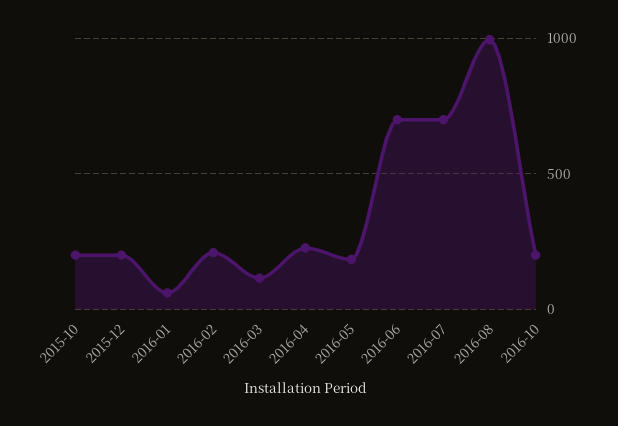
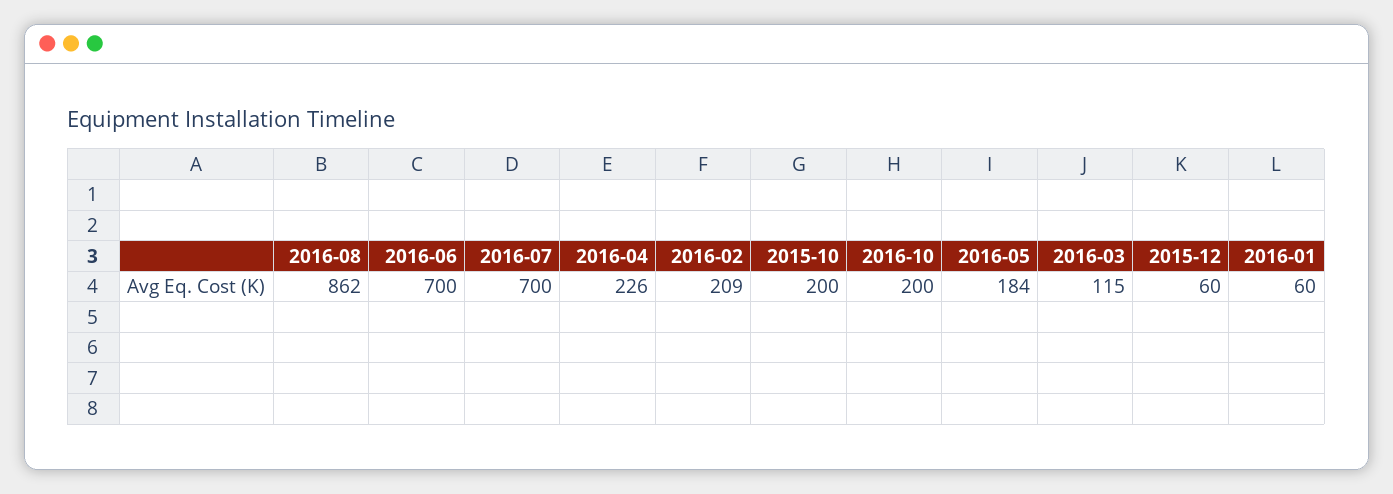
2015-12: 200 -> 60
2016-08: 1000 -> 862

